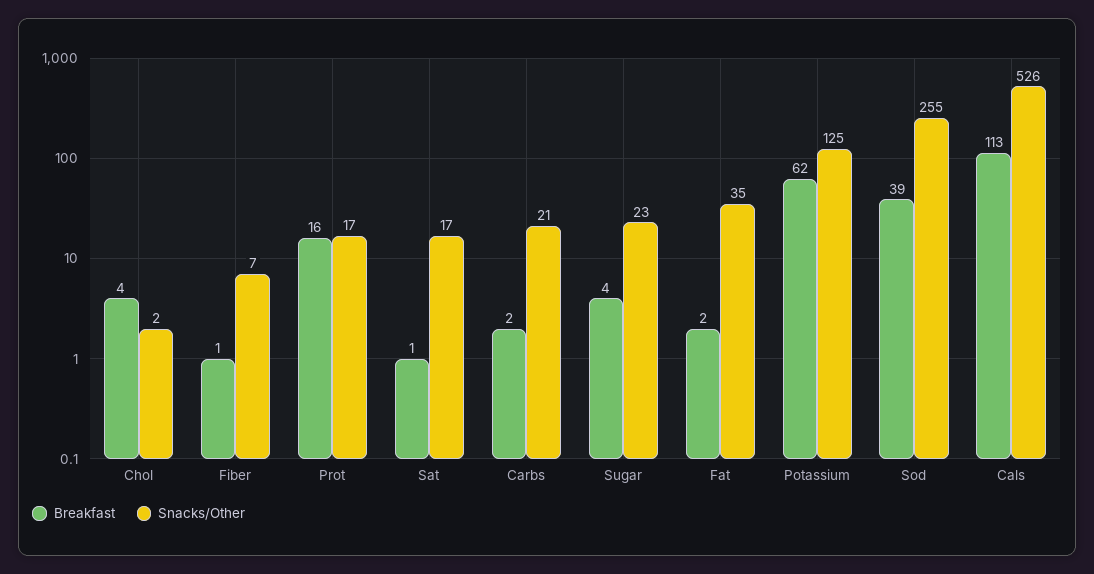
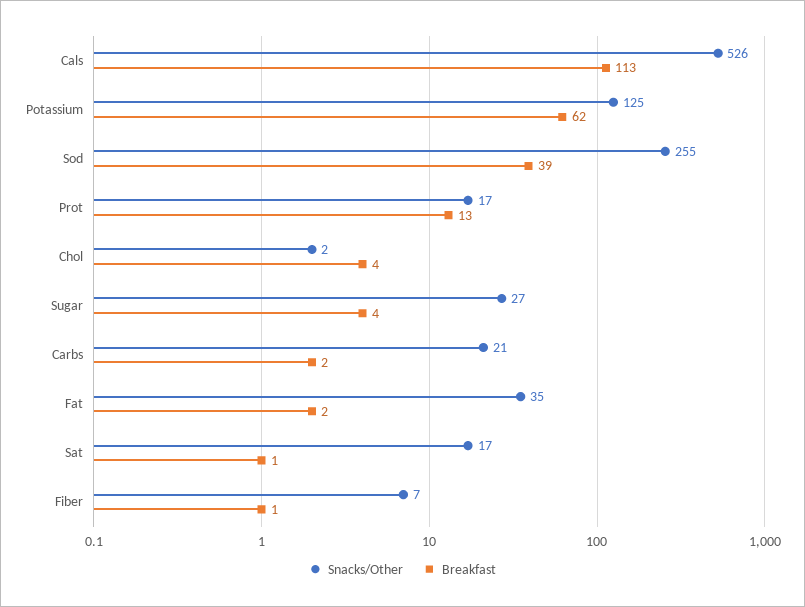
Breakfast, Prot: 16 -> 13
Snacks/Other, Sugar: 23 -> 27

